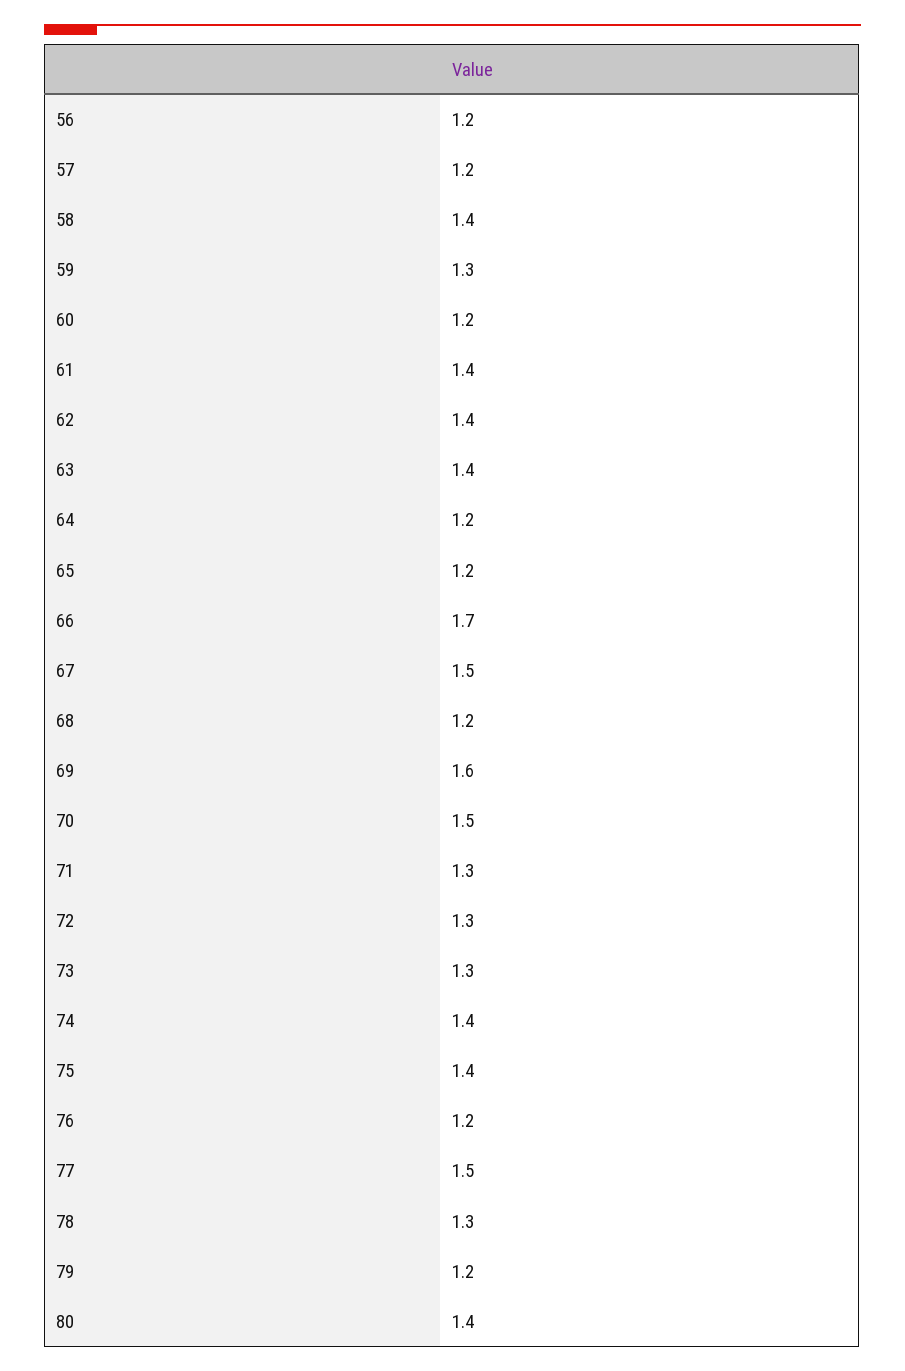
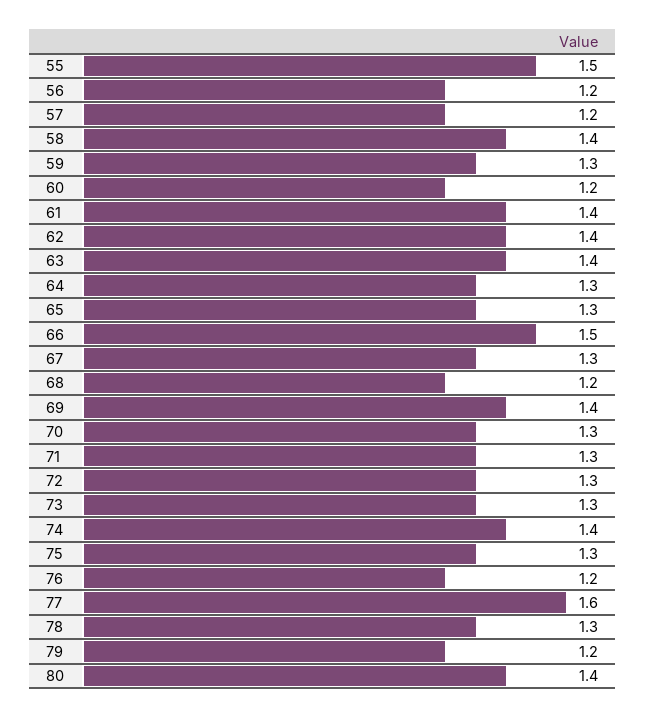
64: 1.2 -> 1.3
65: 1.2 -> 1.3
66: 1.7 -> 1.5
67: 1.5 -> 1.3
69: 1.6 -> 1.4
70: 1.5 -> 1.3
75: 1.4 -> 1.3
77: 1.5 -> 1.6
55: none -> 1.5

